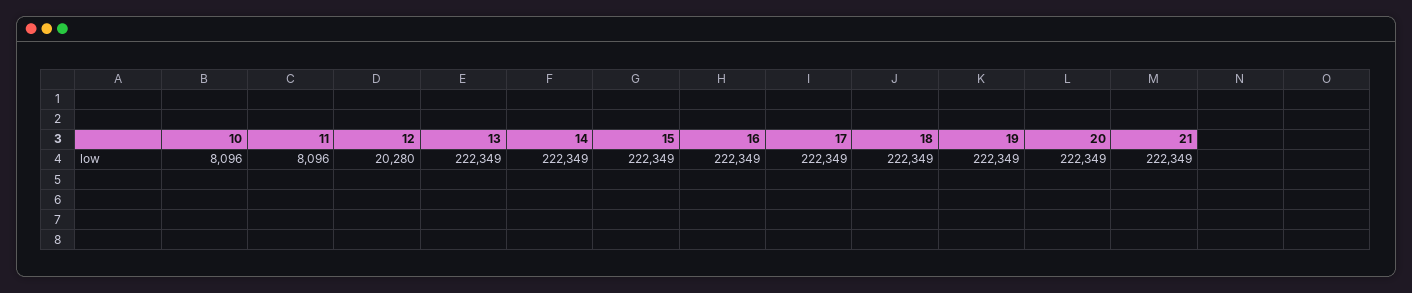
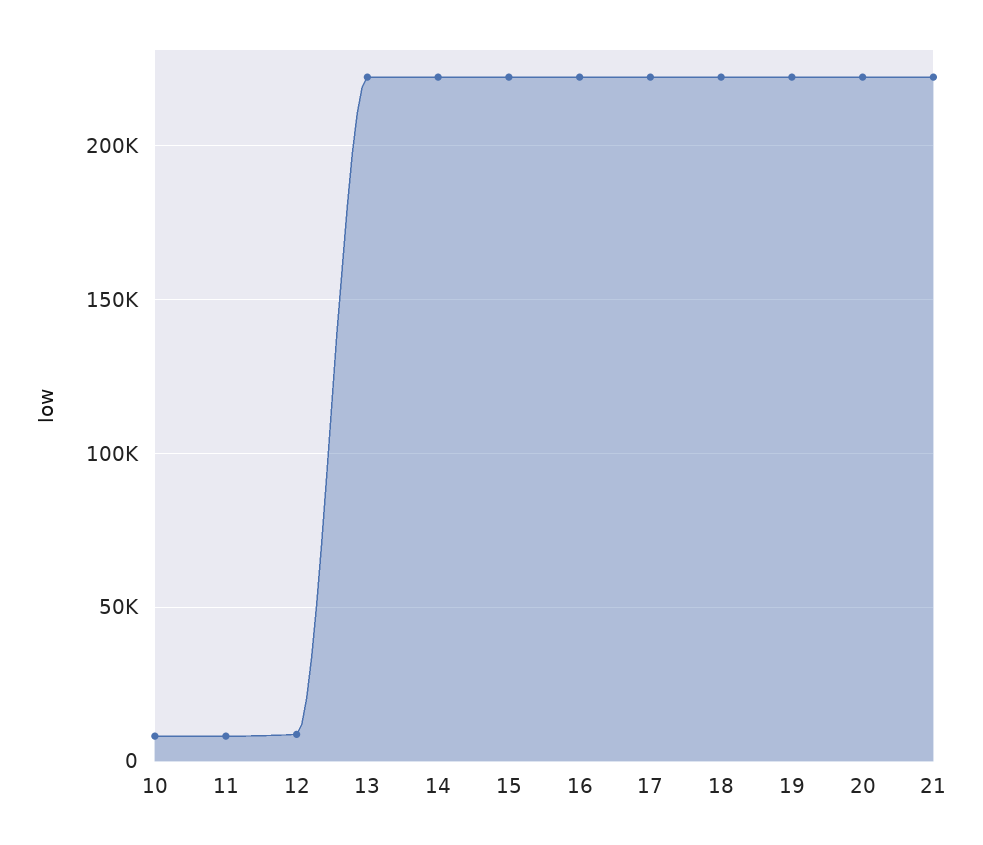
12: 20280 -> 10000

